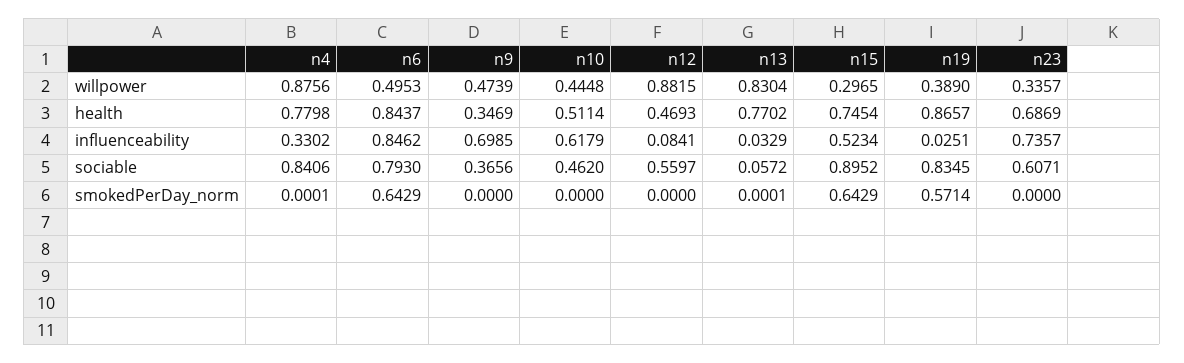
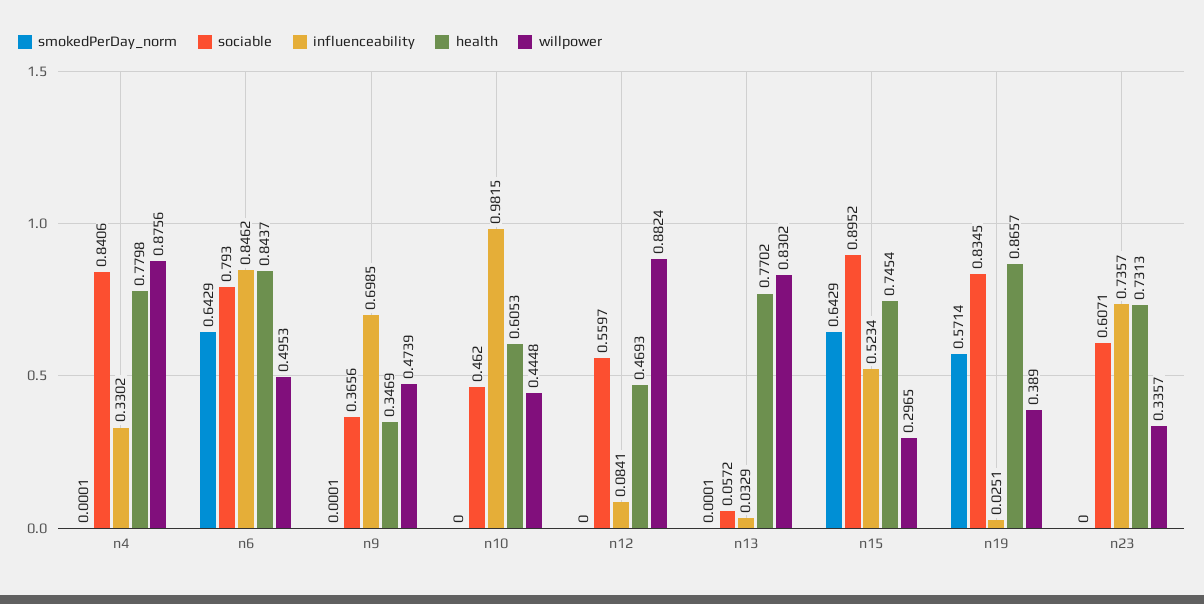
willpower, n12: 0.8815 -> 0.8824
willpower, n13: 0.8304 -> 0.8302
health, n10: 0.5114 -> 0.6053
health, n23: 0.6869 -> 0.7313
influenceability, n10: 0.6179 -> 0.9815
smokedPerDay_norm, n9: 0 -> 0.0001

